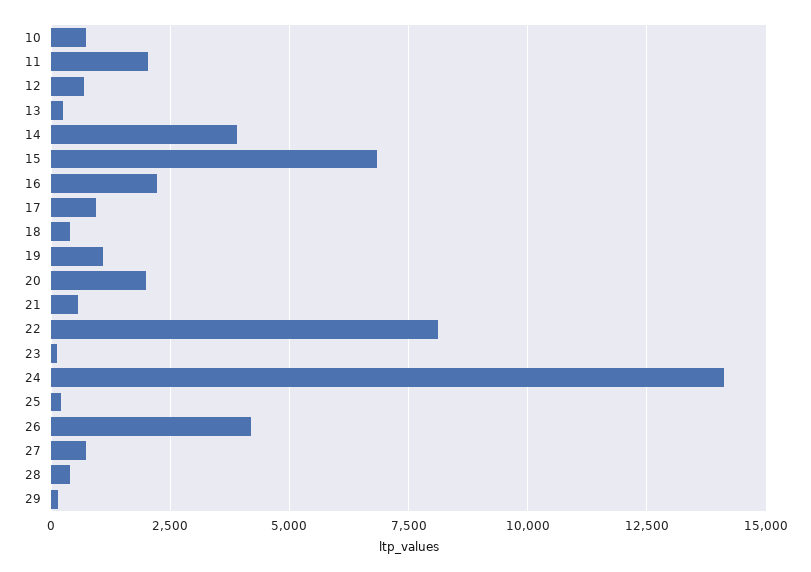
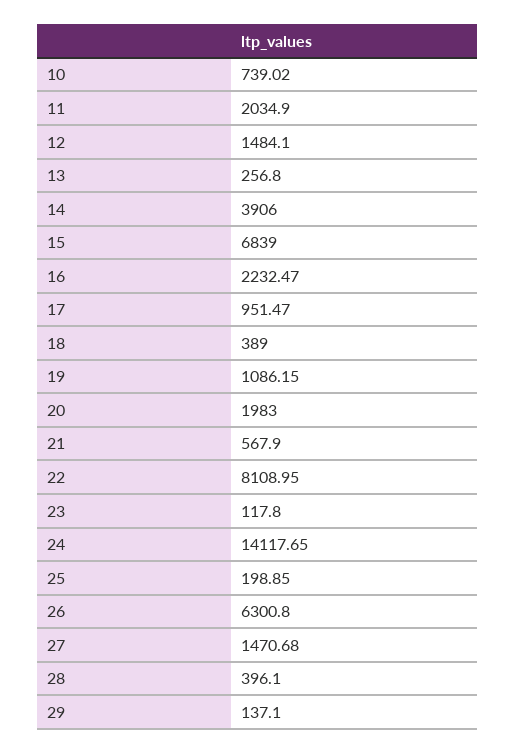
12: 750 -> 1484.1
26: 4250 -> 6300.8
27: 750 -> 1470.68

